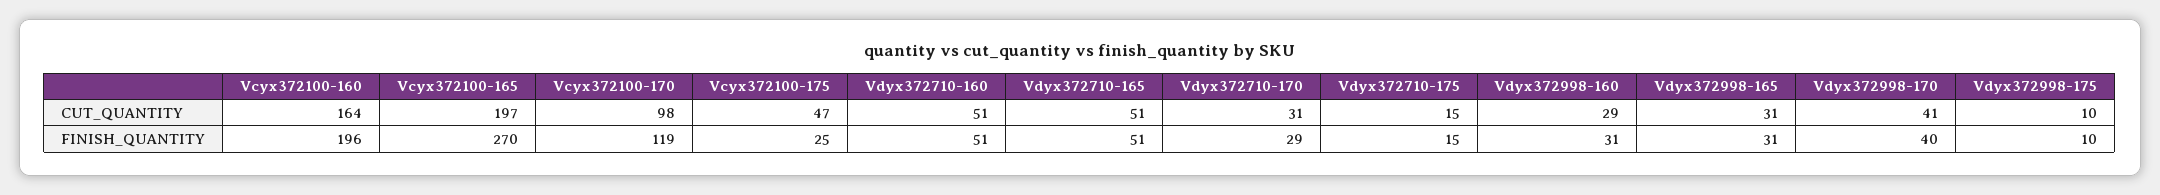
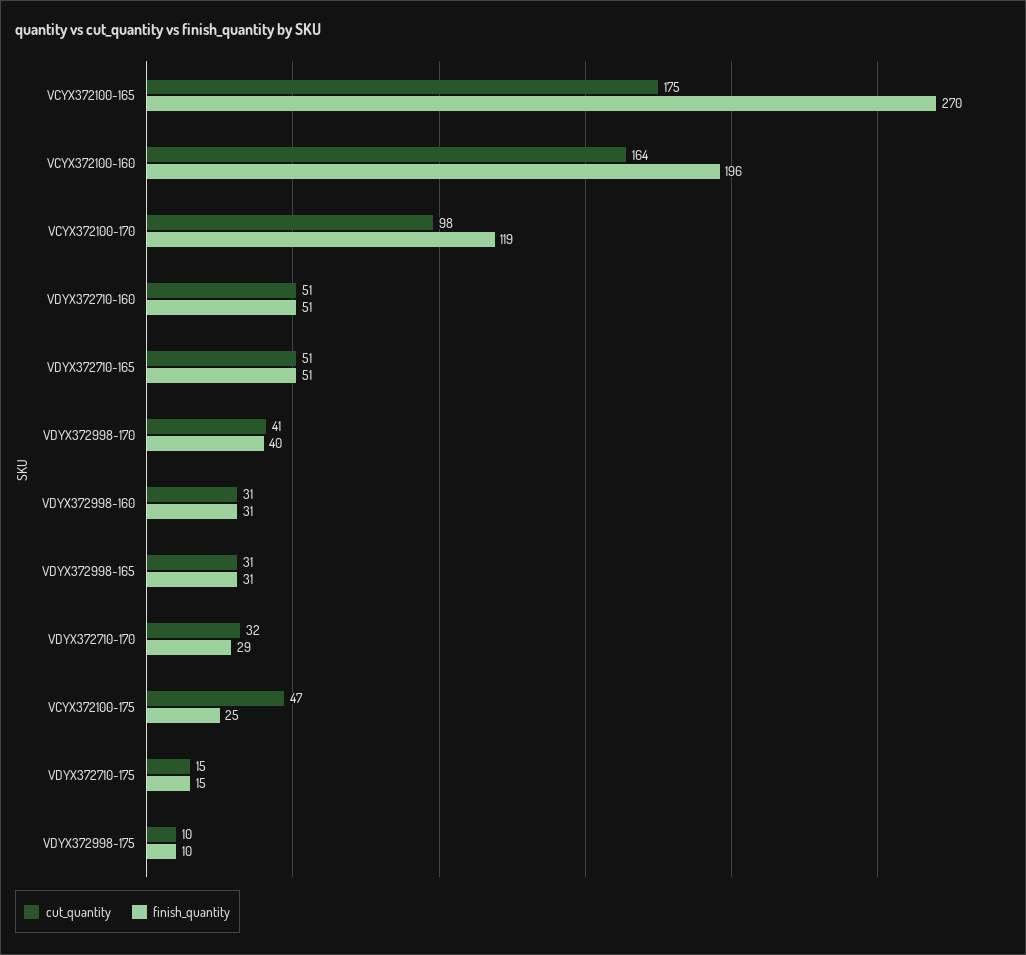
CUT_QUANTITY, Vcyx372100-165: 197 -> 175
CUT_QUANTITY, Vdyx372710-170: 31 -> 32
CUT_QUANTITY, Vdyx372998-160: 29 -> 31

